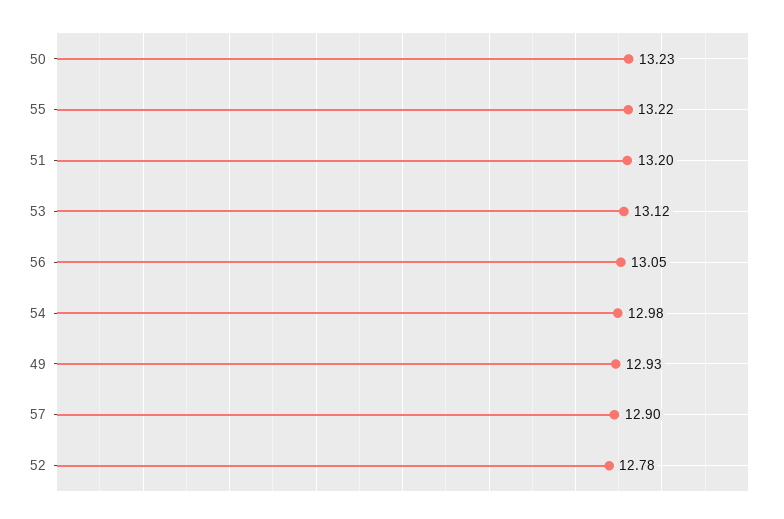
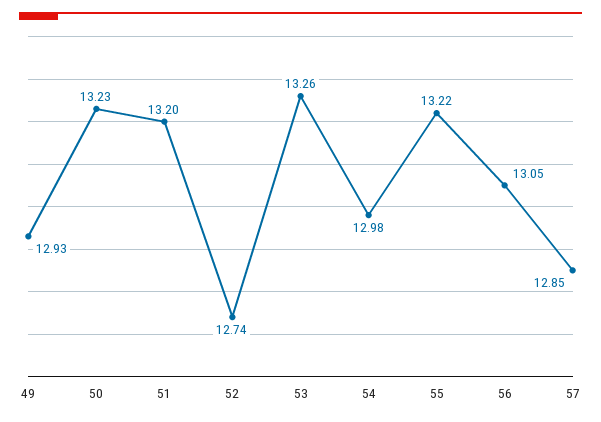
53: 13.12 -> 13.26
57: 12.9 -> 12.85
52: 12.78 -> 12.74

